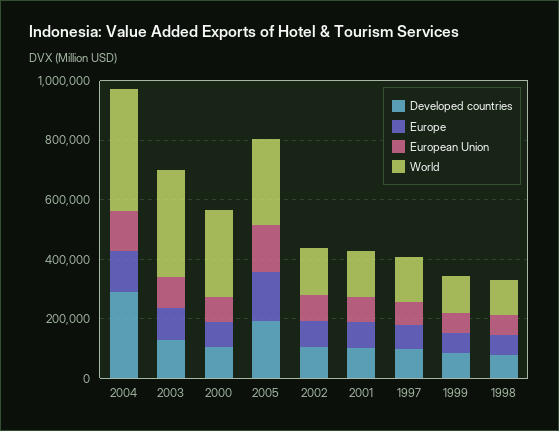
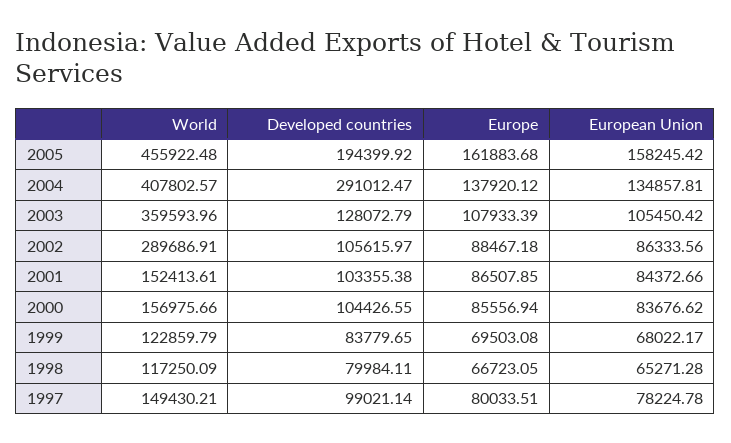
World, 2000: 300000 -> 156975.66
World, 2005: 300000 -> 455922.48
World, 2002: 150000 -> 289686.91

